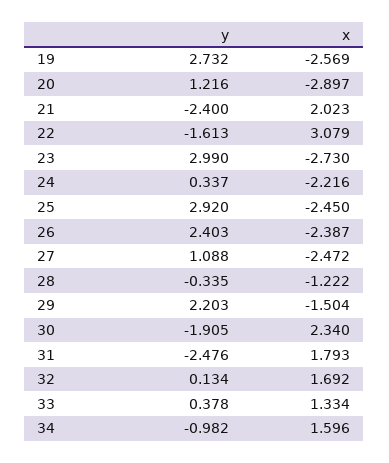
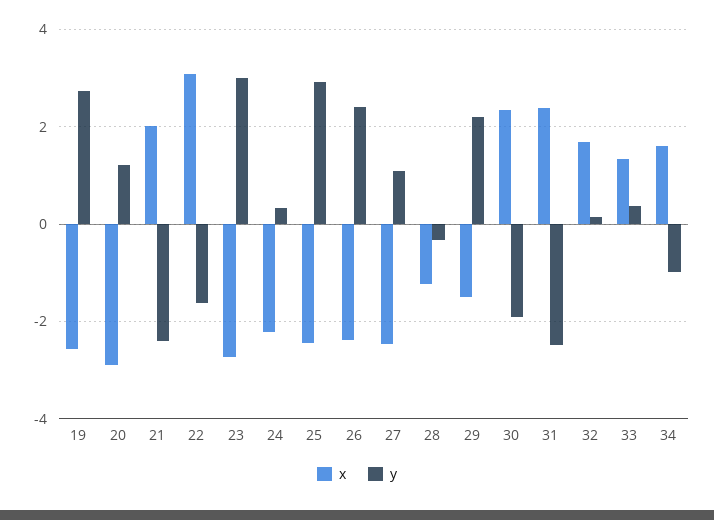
x, 31: 1.793 -> 2.4

